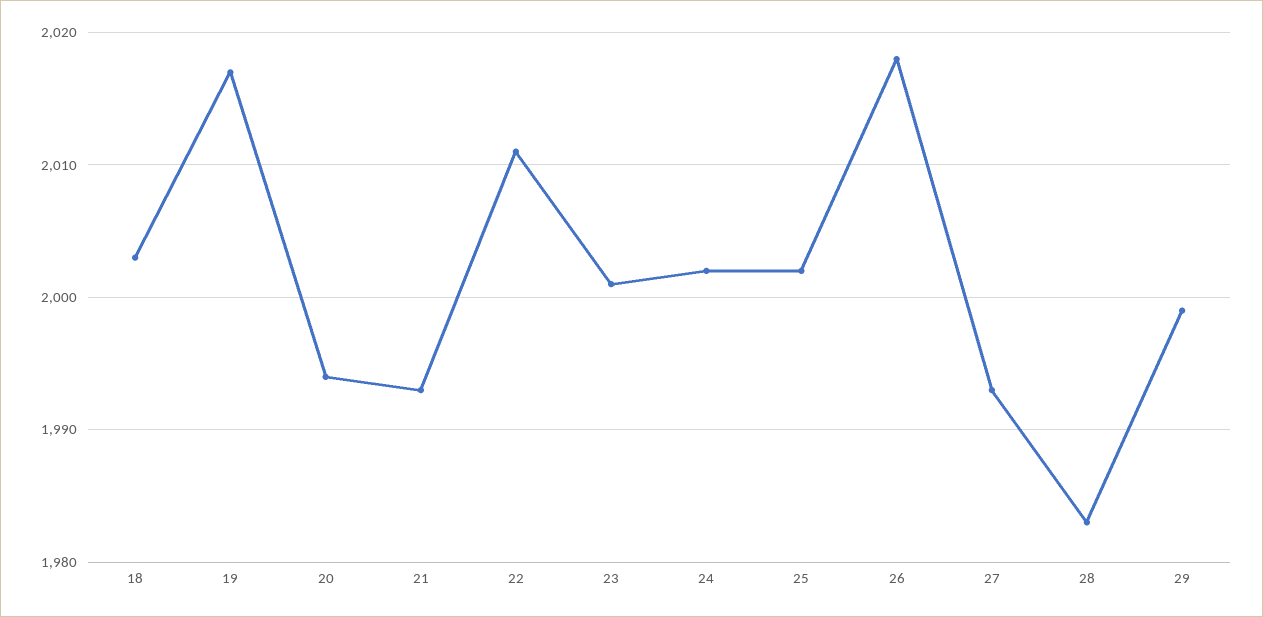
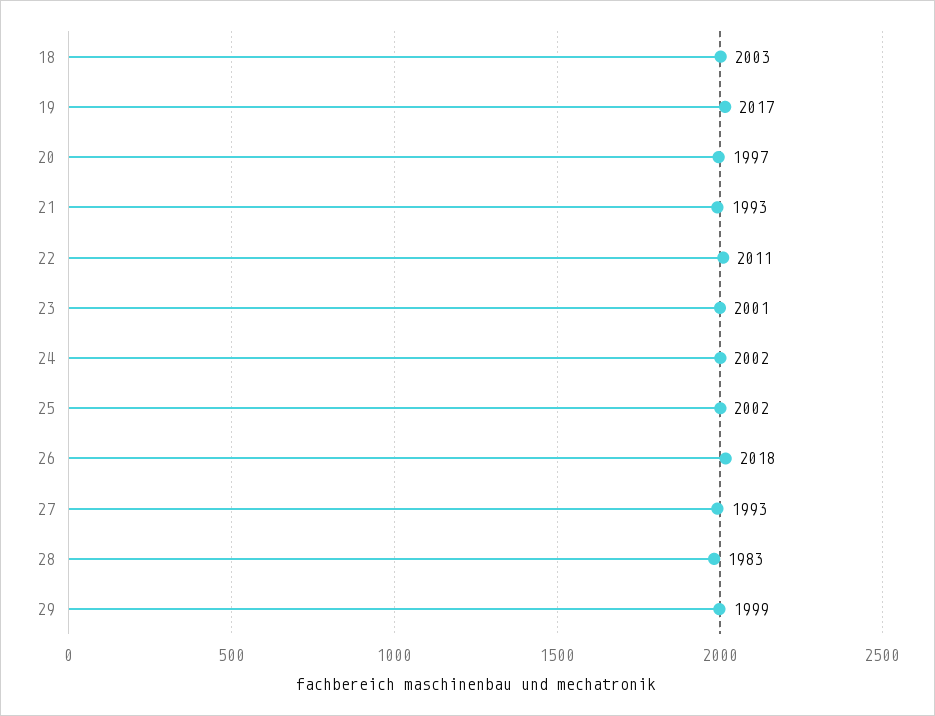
20: 1994 -> 1997

